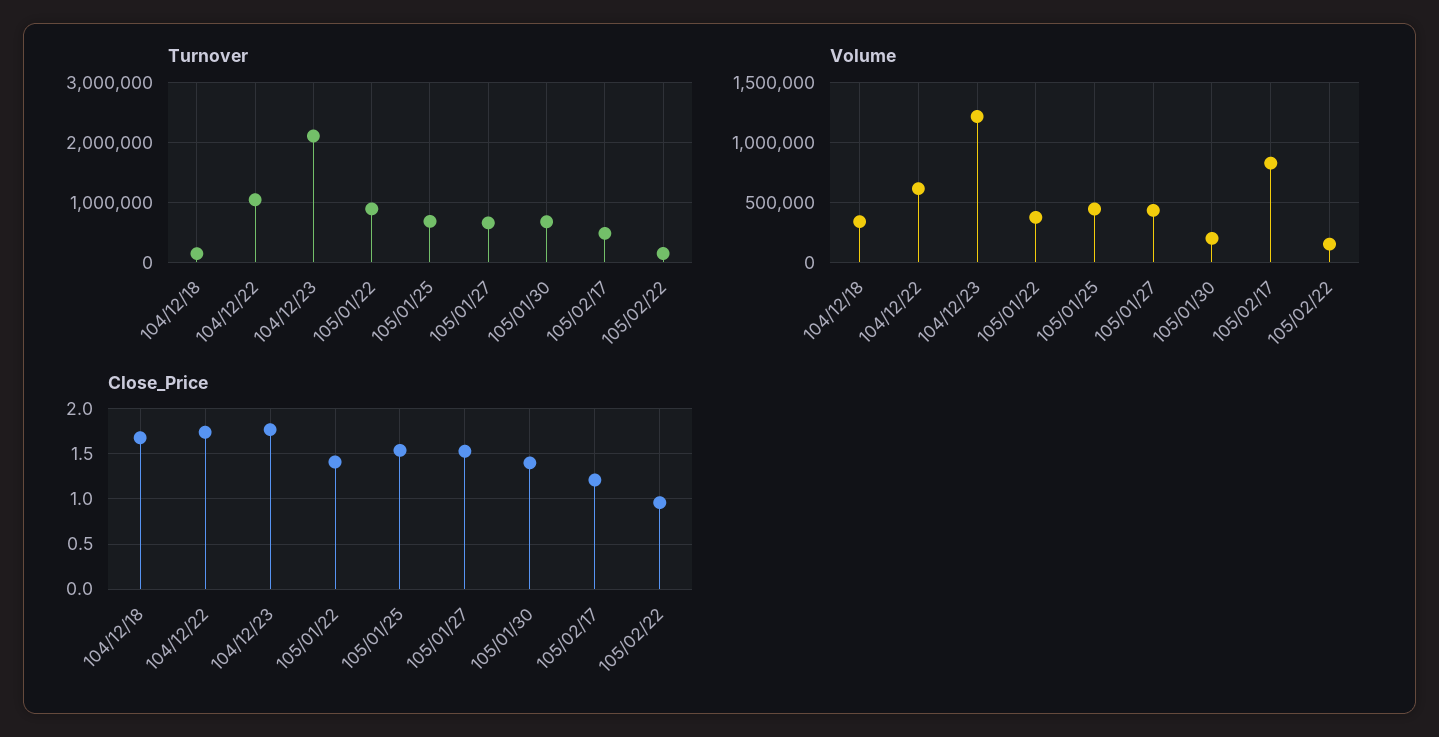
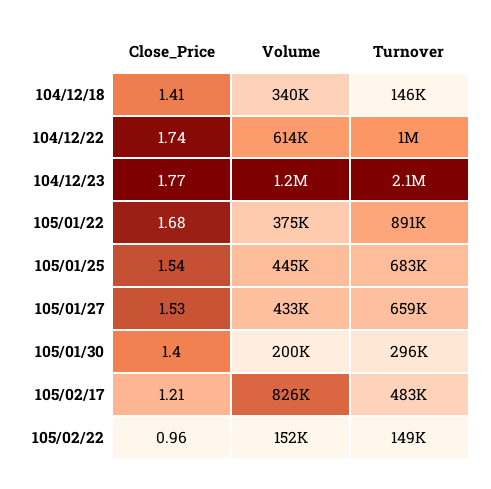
Turnover, 105/01/30: 700000 -> 296000
Close_Price, 104/12/18: 1.7 -> 1.41
Close_Price, 105/01/22: 1.4 -> 1.68

